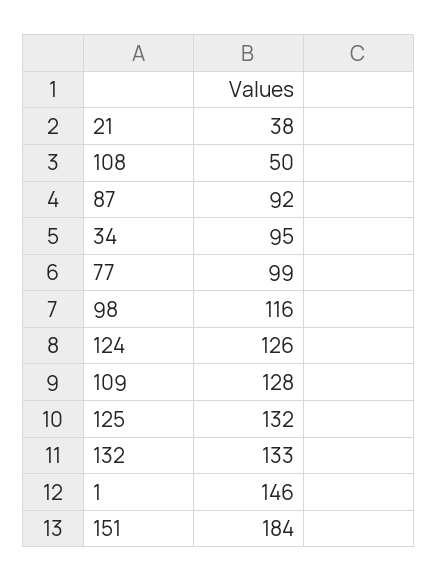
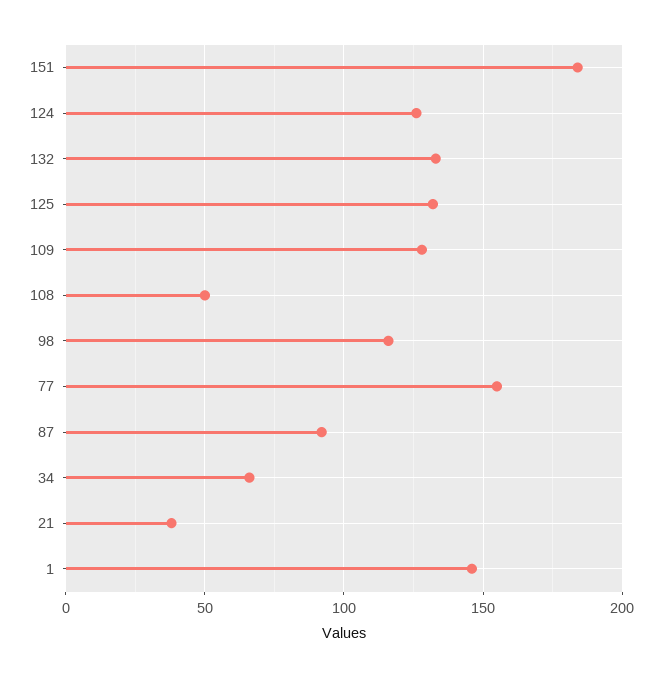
34: 95 -> 65
77: 99 -> 155

